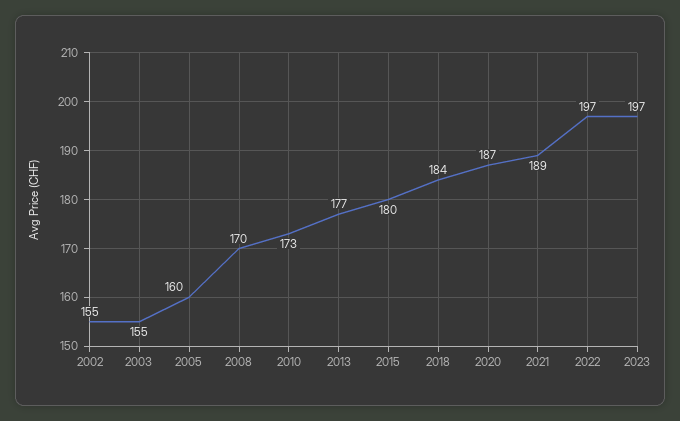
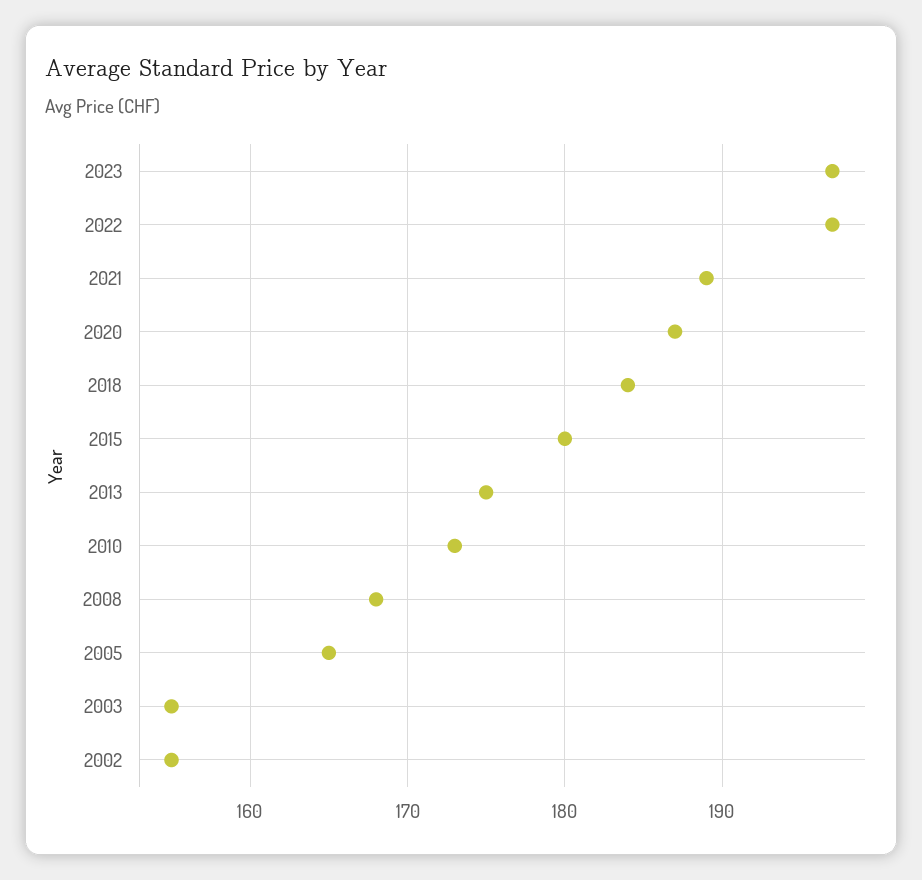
2005: 160 -> 165
2008: 170 -> 168
2013: 177 -> 175

